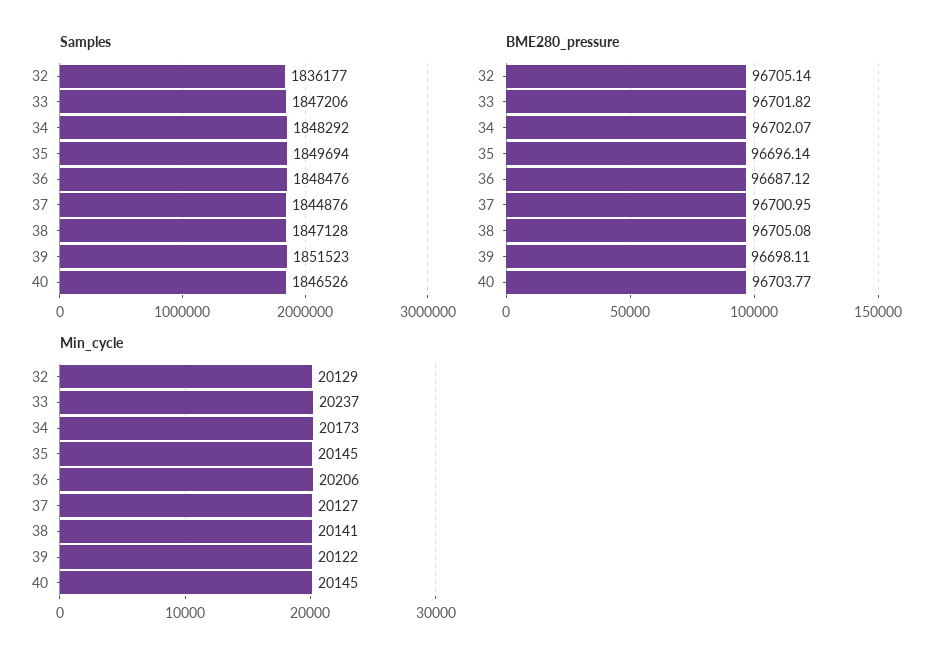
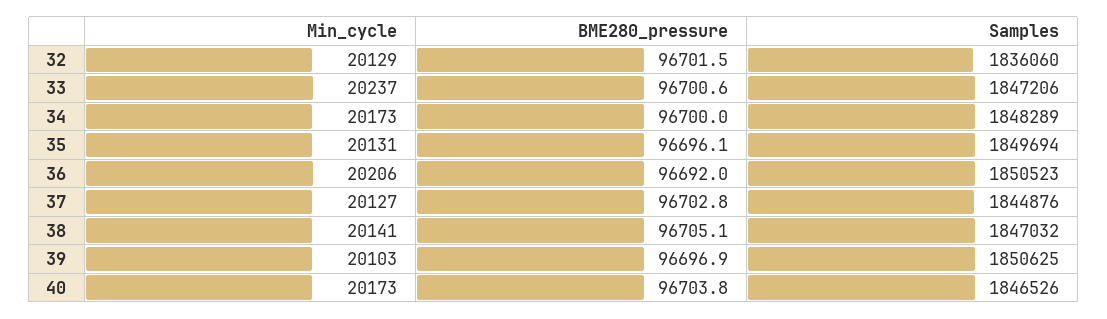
Samples, 32: 1836177 -> 1836060
Samples, 34: 1848292 -> 1848289
Samples, 36: 1848476 -> 1850523
Samples, 38: 1847128 -> 1847032
Samples, 39: 1851523 -> 1850625
BME280_pressure, 32: 96705.14 -> 96701.5
BME280_pressure, 33: 96701.82 -> 96700.6
BME280_pressure, 34: 96702.07 -> 96700
BME280_pressure, 36: 96687.12 -> 96692
BME280_pressure, 37: 96700.95 -> 96702.8
BME280_pressure, 39: 96698.11 -> 96696.9
Min_cycle, 35: 20145 -> 20131
Min_cycle, 39: 20122 -> 20103
Min_cycle, 40: 20145 -> 20173

